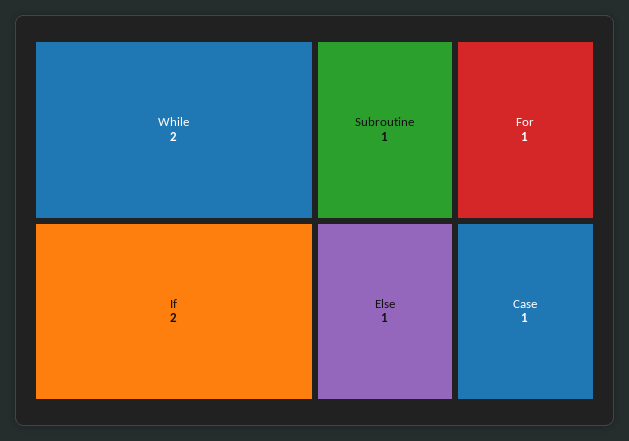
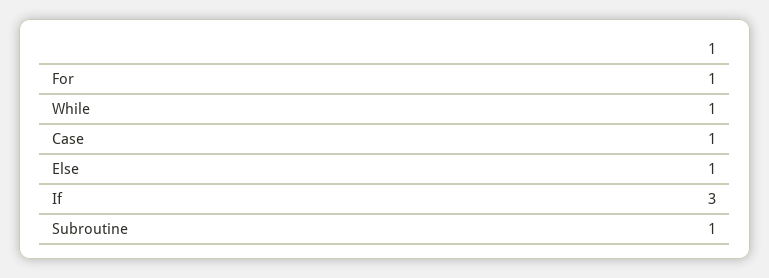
While: 2 -> 1
If: 2 -> 3

